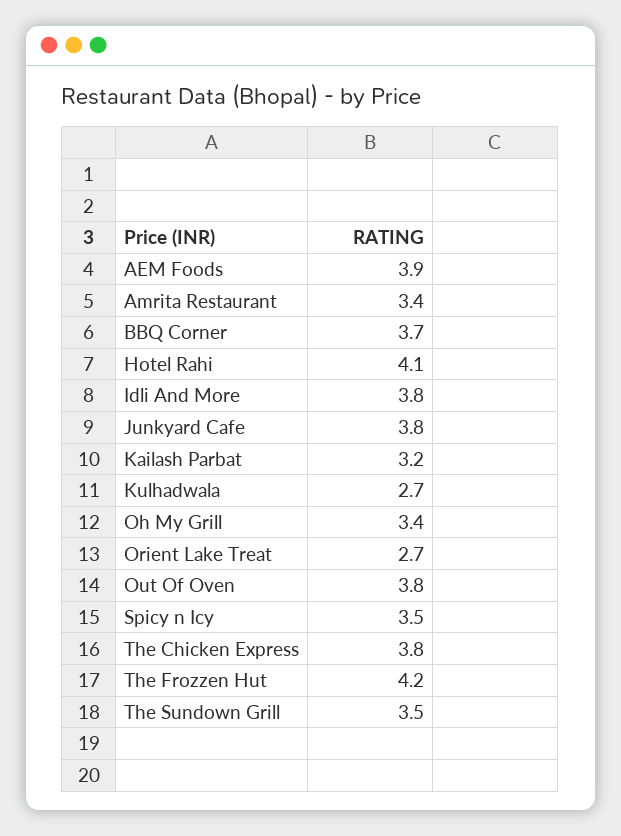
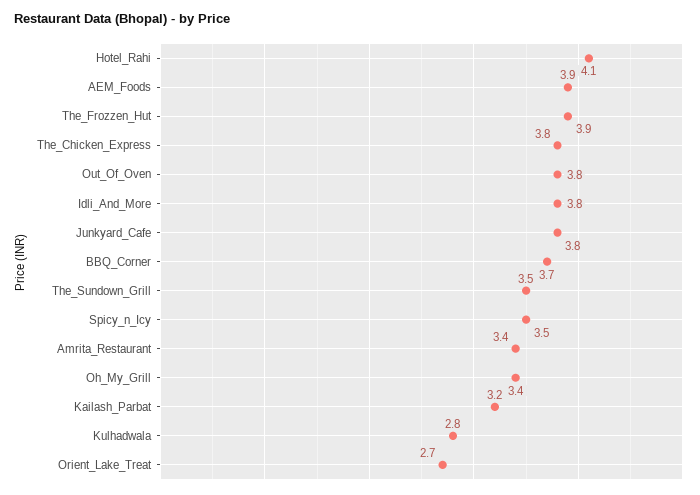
Kulhadwala: 2.7 -> 2.8
The Frozzen Hut: 4.2 -> 3.9

